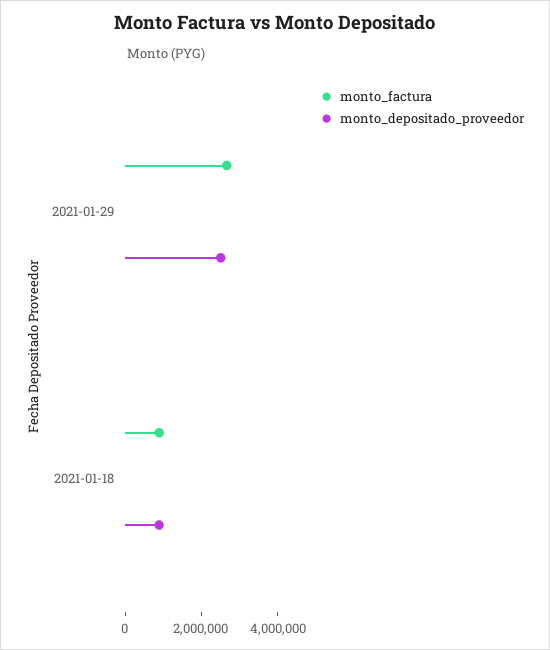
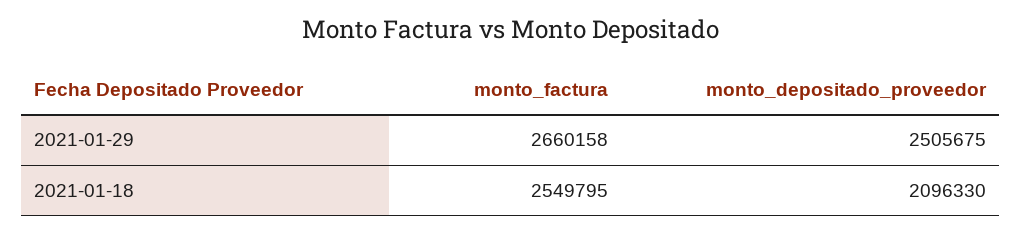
monto_factura, 2021-01-18: 1000000 -> 2549795
monto_depositado_proveedor, 2021-01-18: 1000000 -> 2096330

